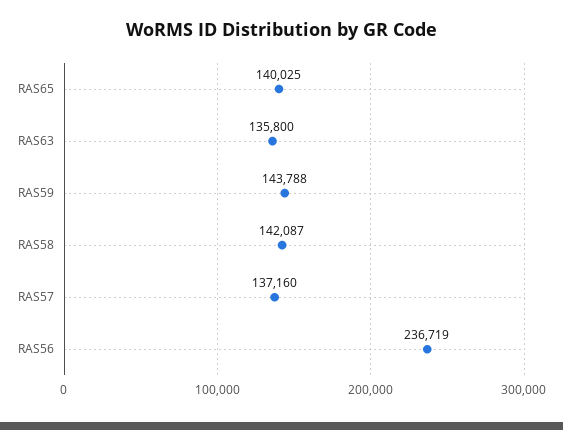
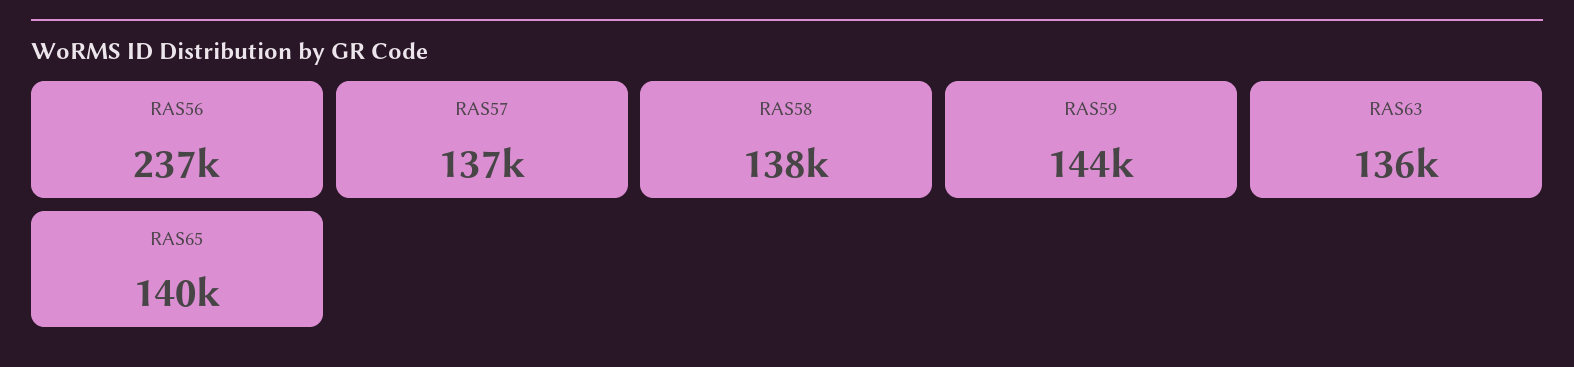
RAS58: 142087 -> 138000

